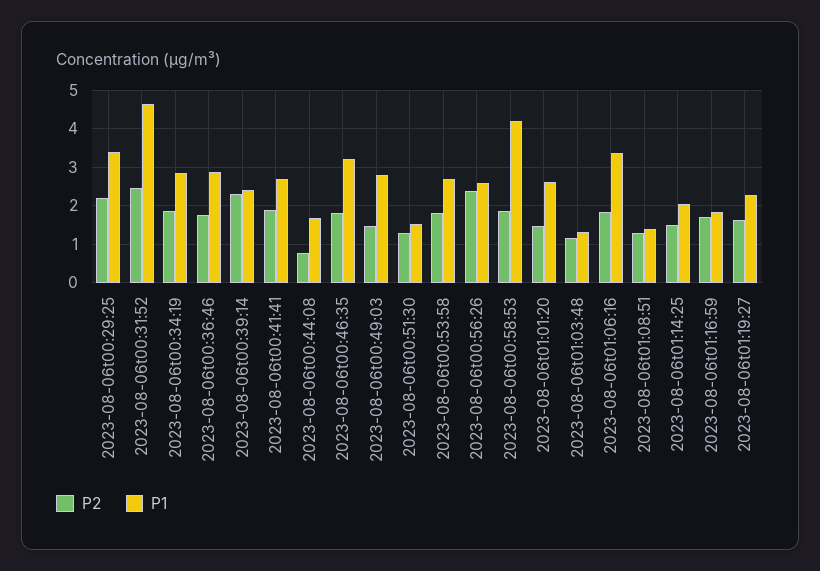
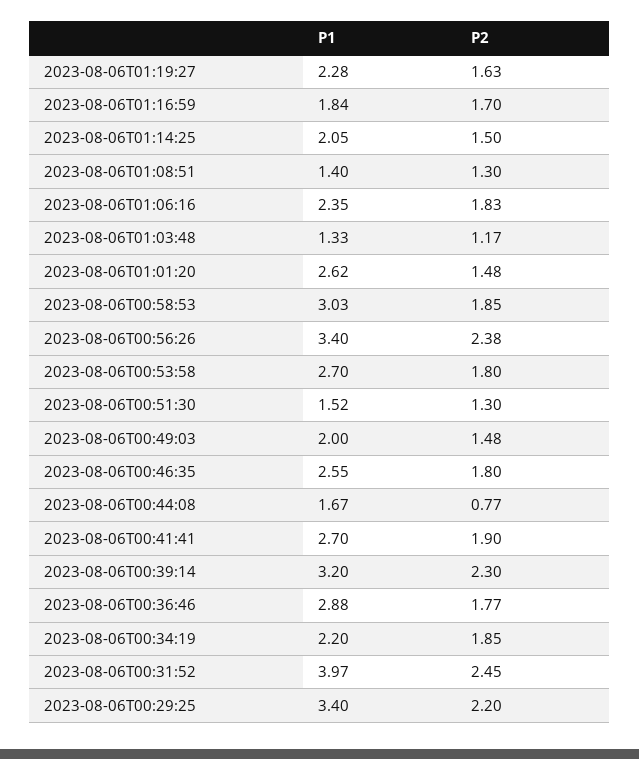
P1, 2023-08-06t00:31:52: 4.6 -> 3.97
P1, 2023-08-06t00:34:19: 2.8 -> 2.2
P1, 2023-08-06t00:39:14: 2.4 -> 3.2
P1, 2023-08-06t00:46:35: 3.2 -> 2.55
P1, 2023-08-06t00:49:03: 2.8 -> 2
P1, 2023-08-06t00:56:26: 2.6 -> 3.4
P1, 2023-08-06t00:58:53: 4.2 -> 3.03
P1, 2023-08-06t01:06:16: 3.4 -> 2.35

